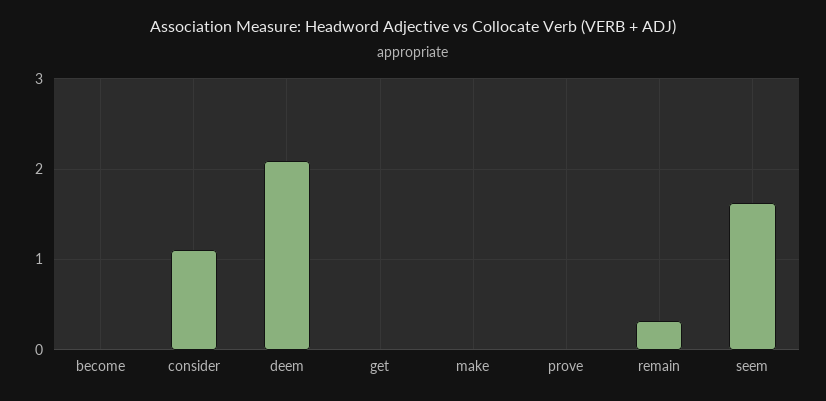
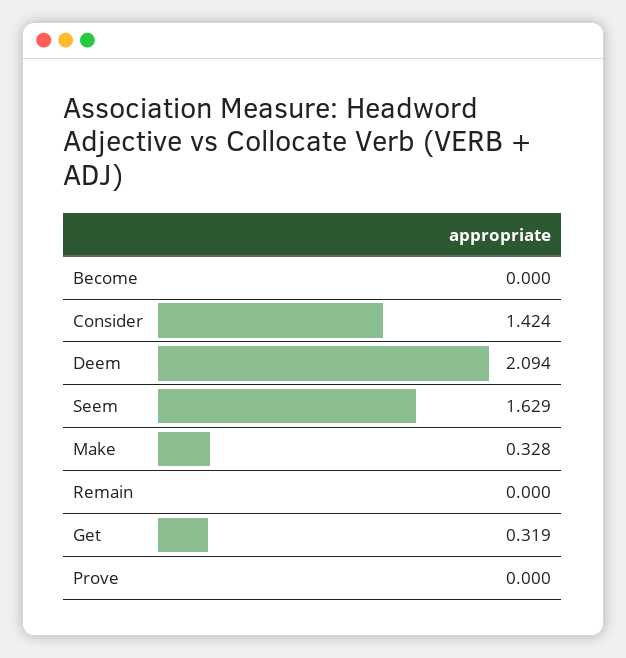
consider: 1.1 -> 1.424
get: 0 -> 0.319
make: 0 -> 0.328
remain: 0.3 -> 0

